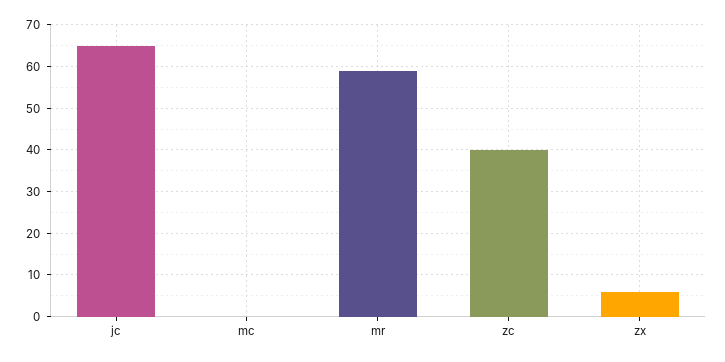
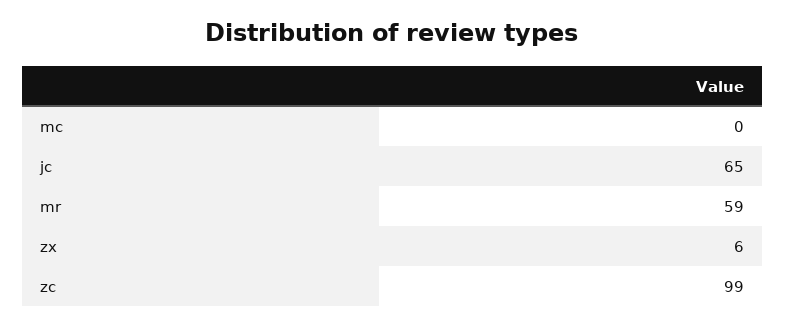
zc: 40 -> 99

